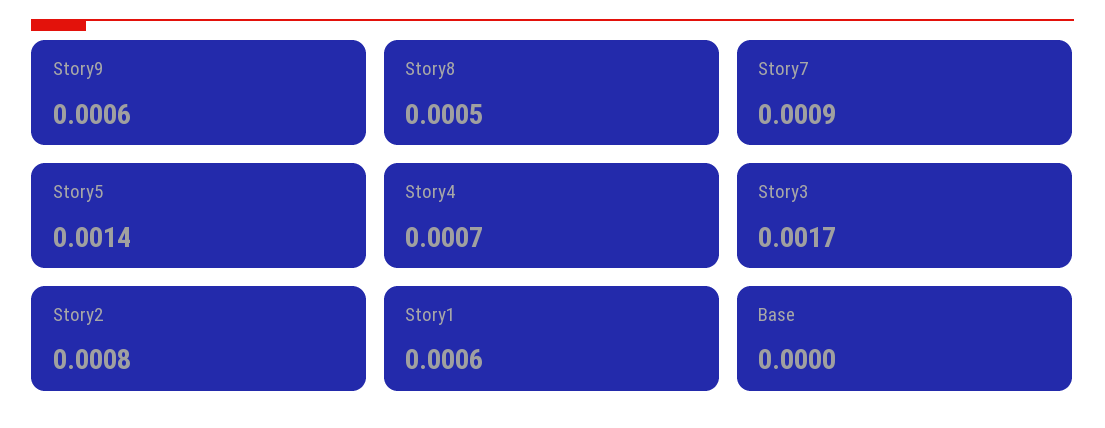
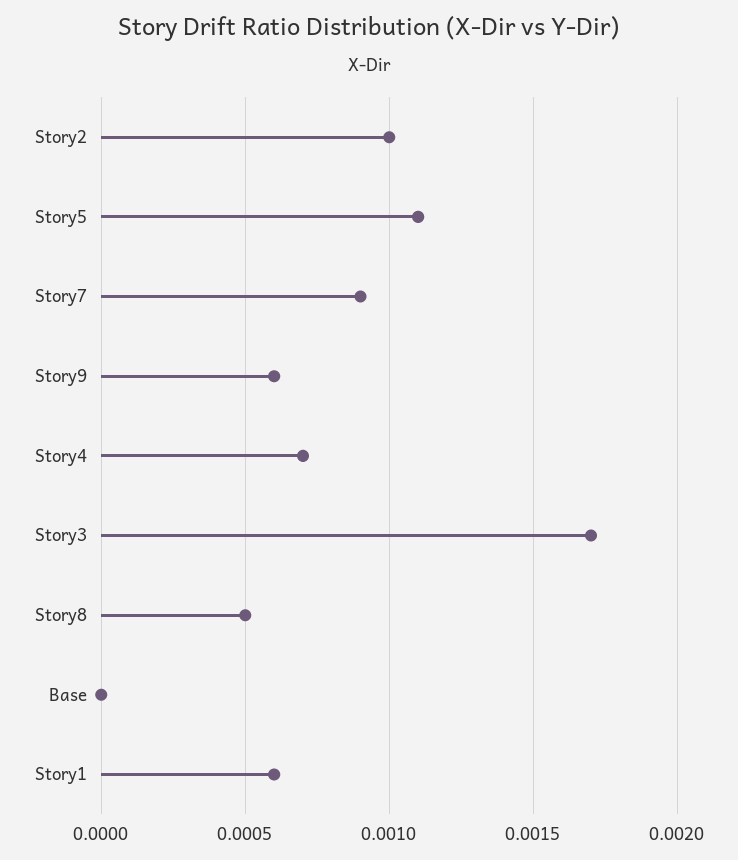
Story5: 0.0014 -> 0.0011
Story2: 0.0008 -> 0.001

